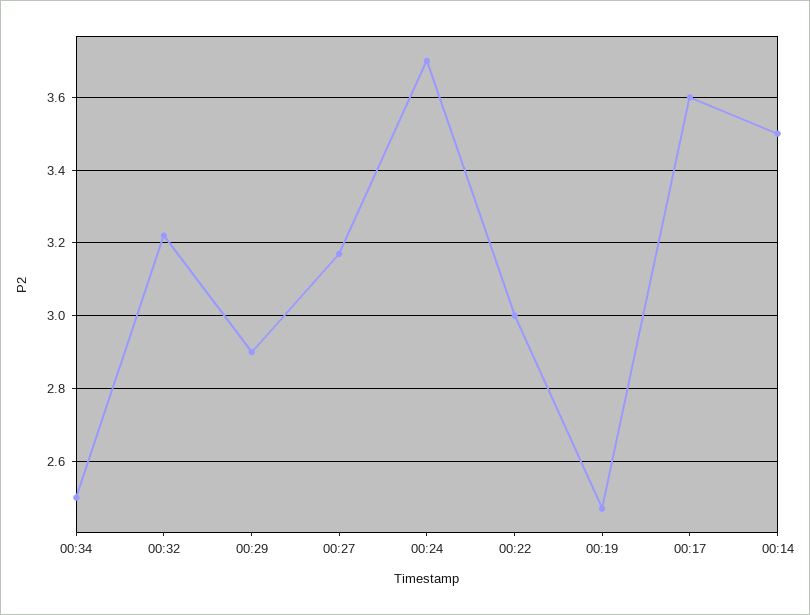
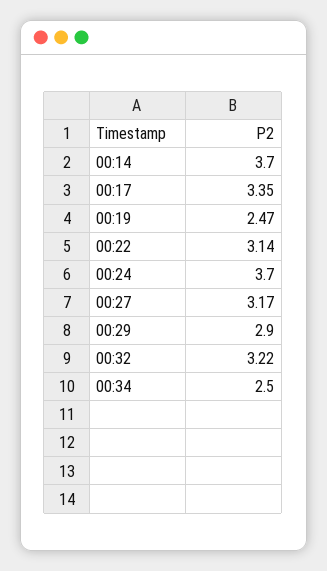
00:22: 3 -> 3.14
00:17: 3.6 -> 3.35
00:14: 3.5 -> 3.7

